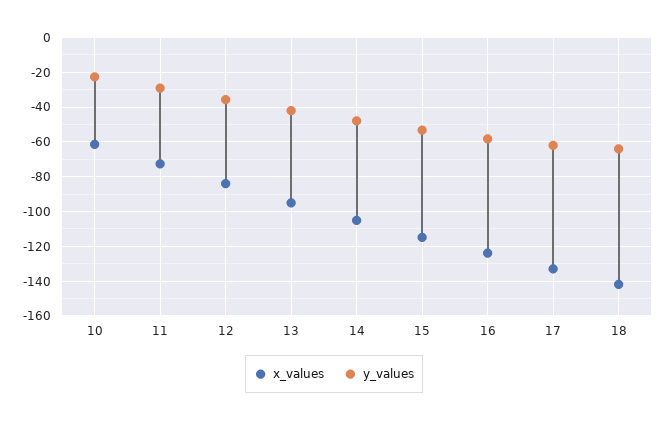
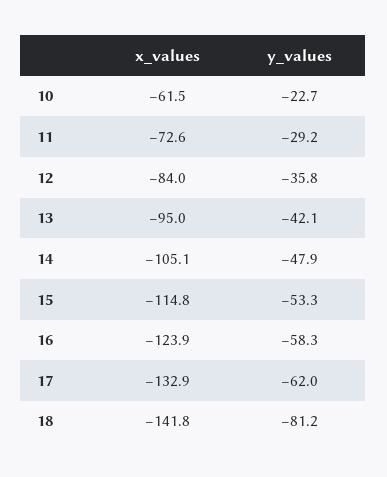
y_values, 18: -65 -> -81.2

